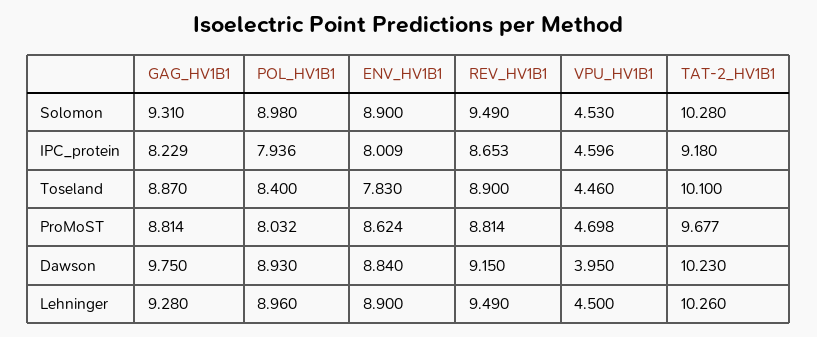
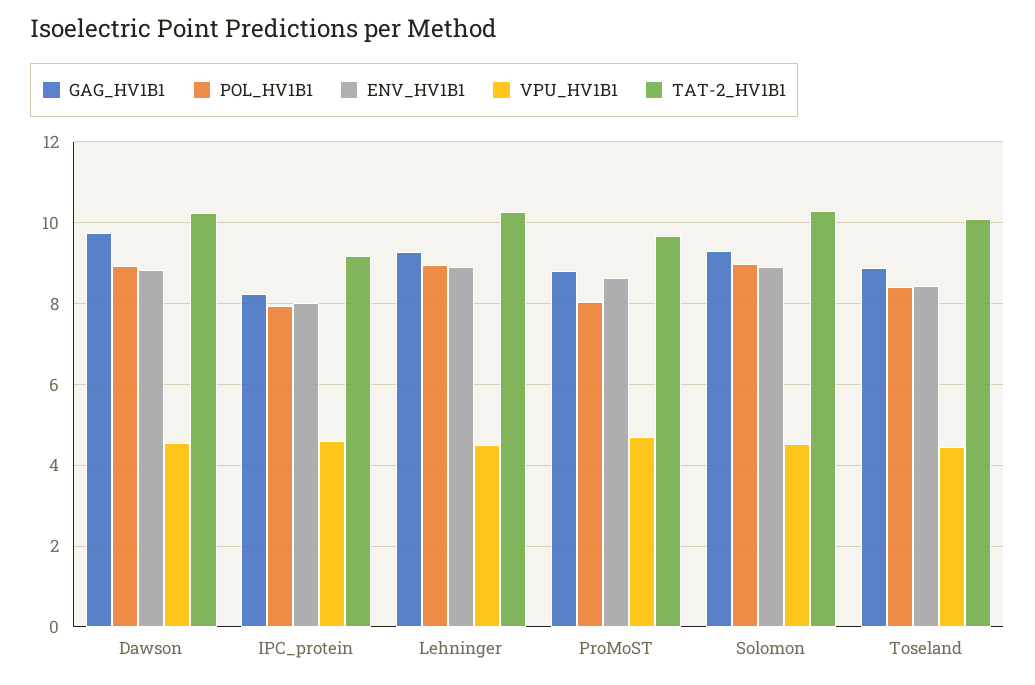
REV_HV1B1, Solomon: 9.49 -> none
REV_HV1B1, IPC_protein: 8.653 -> none
ENV_HV1B1, Toseland: 7.83 -> 8.4
REV_HV1B1, Toseland: 8.9 -> none
REV_HV1B1, ProMoST: 8.814 -> none
REV_HV1B1, Dawson: 9.15 -> none
VPU_HV1B1, Dawson: 3.95 -> 4.6
REV_HV1B1, Lehninger: 9.49 -> none

